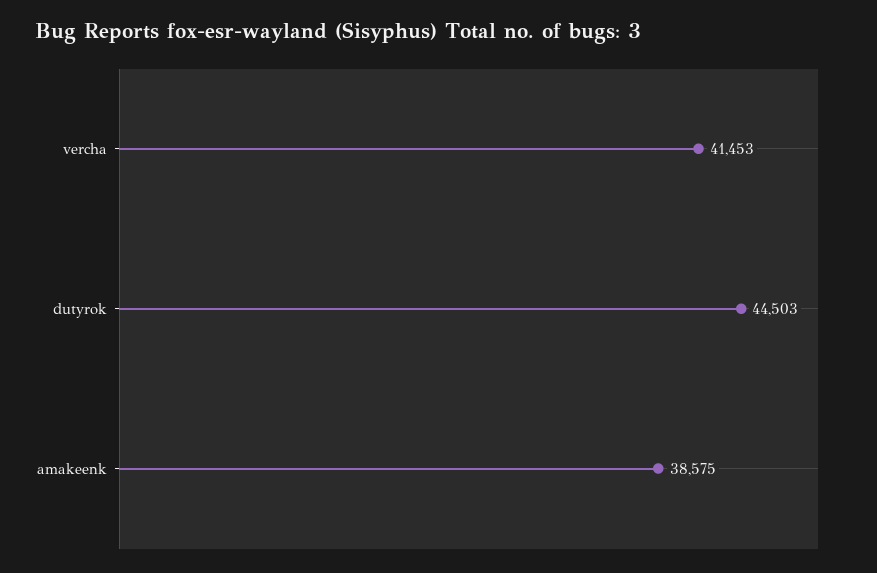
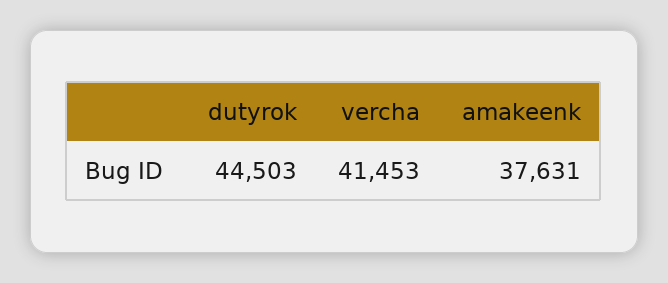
amakeenk: 38575 -> 37631

